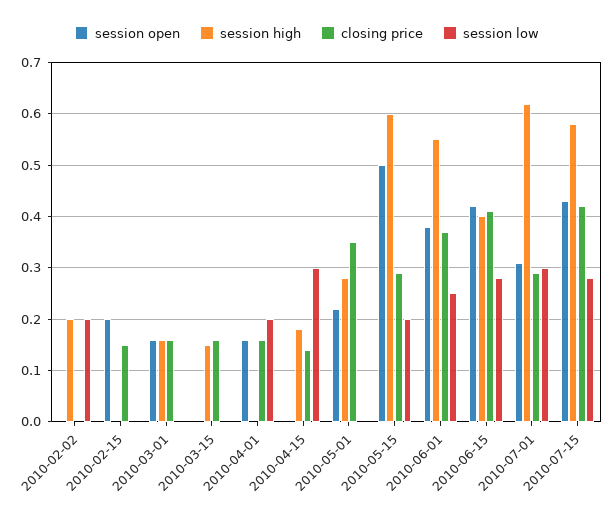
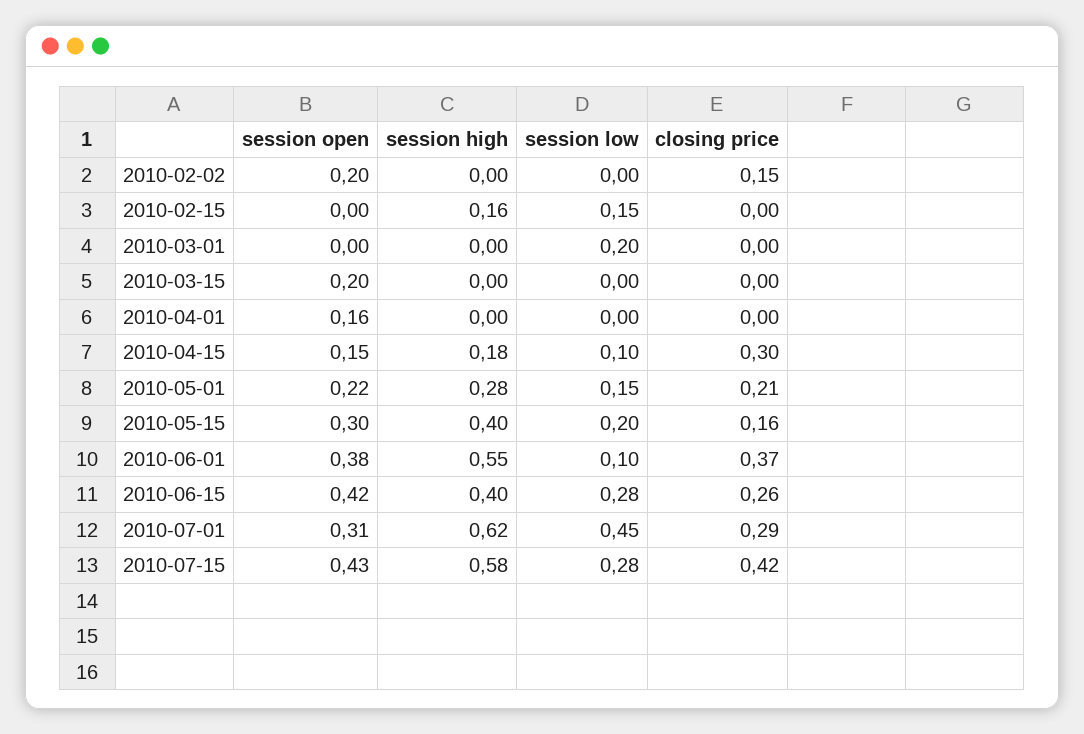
session open, 2010-02-02: 0 -> 0.2
session high, 2010-02-02: 0.2 -> 0
closing price, 2010-02-02: 0 -> 0.15
session low, 2010-02-02: 0.2 -> 0
session open, 2010-02-15: 0.2 -> 0
session high, 2010-02-15: 0 -> 0.16
closing price, 2010-02-15: 0.15 -> 0
session low, 2010-02-15: 0 -> 0.15
session open, 2010-03-01: 0.15 -> 0
session high, 2010-03-01: 0.15 -> 0
closing price, 2010-03-01: 0.15 -> 0
session low, 2010-03-01: 0 -> 0.2
session open, 2010-03-15: 0 -> 0.2
session high, 2010-03-15: 0.15 -> 0
closing price, 2010-03-15: 0.15 -> 0
closing price, 2010-04-01: 0.15 -> 0
session low, 2010-04-01: 0.2 -> 0
session open, 2010-04-15: 0 -> 0.15
closing price, 2010-04-15: 0.15 -> 0.3
session low, 2010-04-15: 0.3 -> 0.1
closing price, 2010-05-01: 0.35 -> 0.21
session low, 2010-05-01: 0 -> 0.15
session open, 2010-05-15: 0.5 -> 0.3
session high, 2010-05-15: 0.6 -> 0.4
closing price, 2010-05-15: 0.3 -> 0.16
session low, 2010-06-01: 0.25 -> 0.1
closing price, 2010-06-15: 0.4 -> 0.26
session low, 2010-07-01: 0.3 -> 0.45

